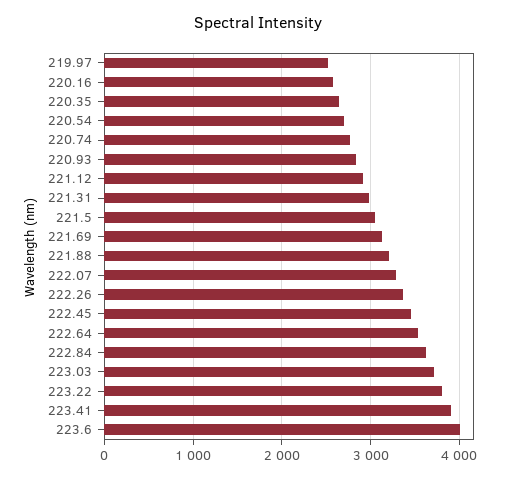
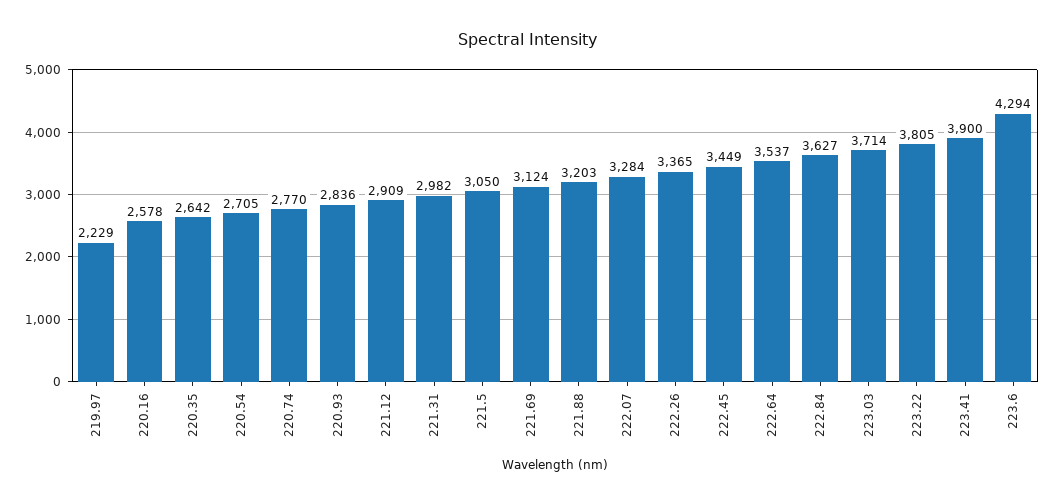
219.97: 2500 -> 2229
223.6: 4000 -> 4294

